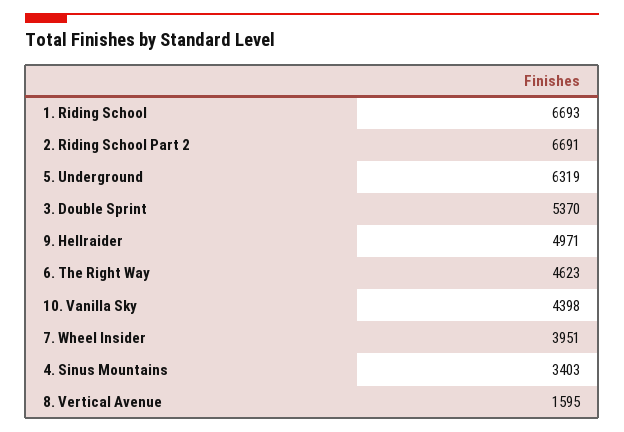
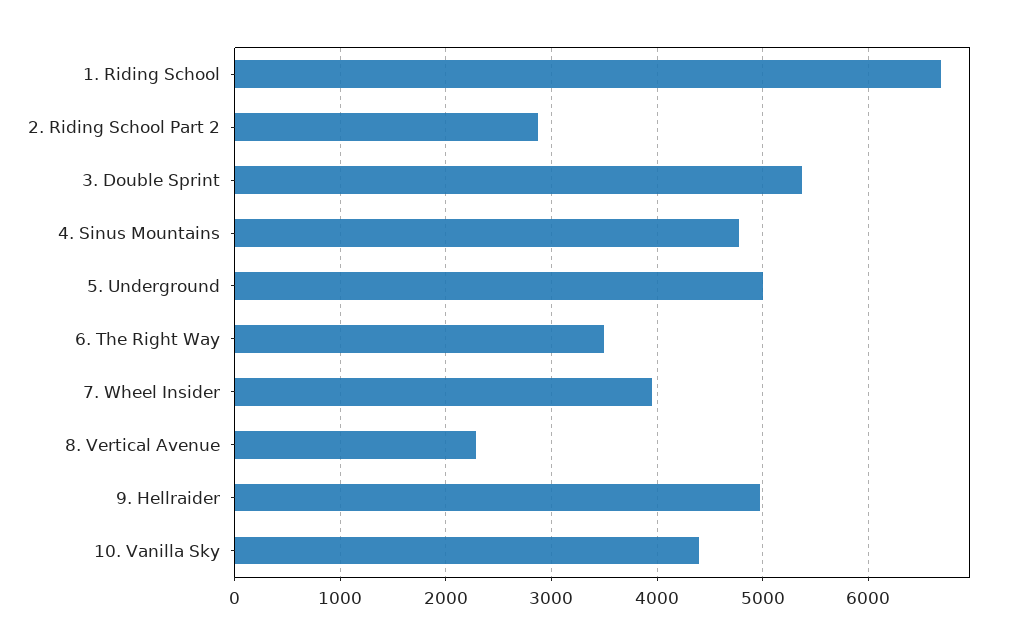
2. Riding School Part 2: 6691 -> 2900
5. Underground: 6319 -> 5000
6. The Right Way: 4623 -> 3500
4. Sinus Mountains: 3403 -> 4800
8. Vertical Avenue: 1595 -> 2300

